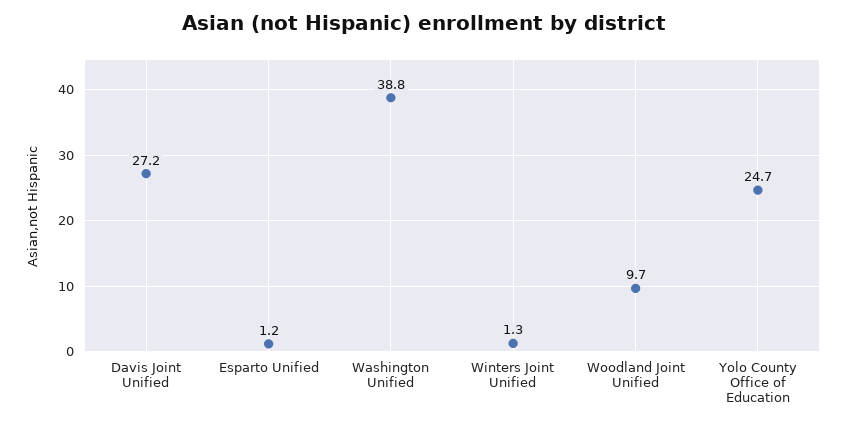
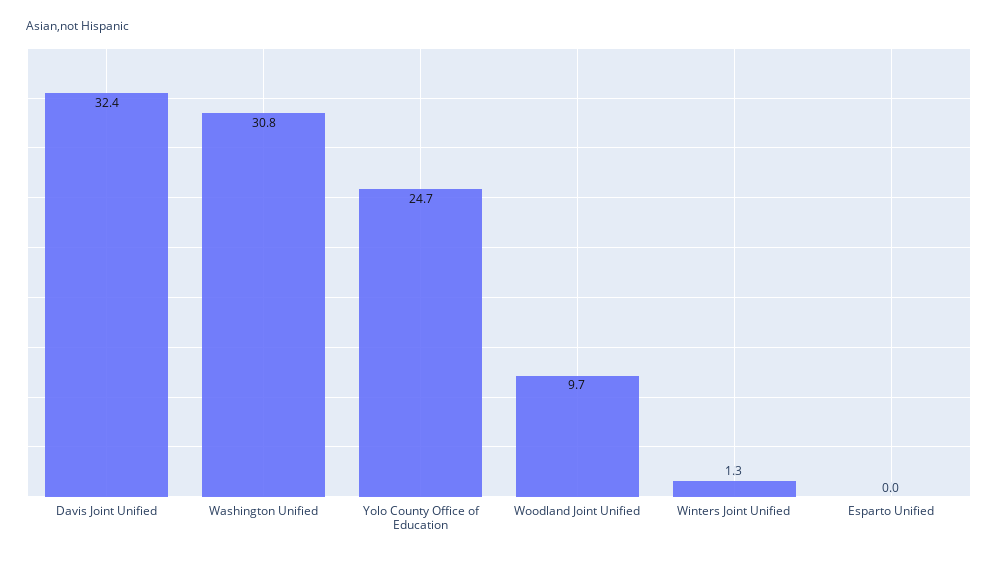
Davis Joint Unified: 27.2 -> 32.4
Esparto Unified: 1.2 -> 0
Washington Unified: 38.8 -> 30.8

